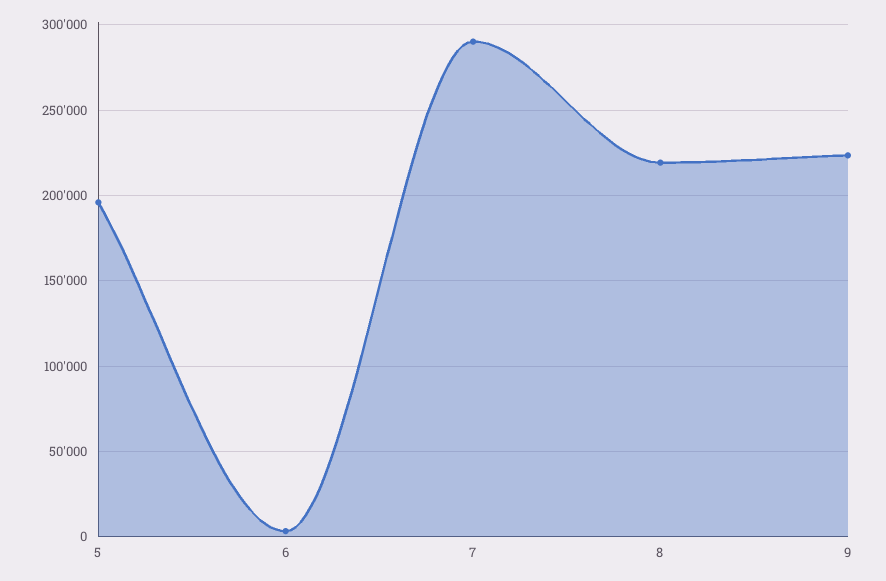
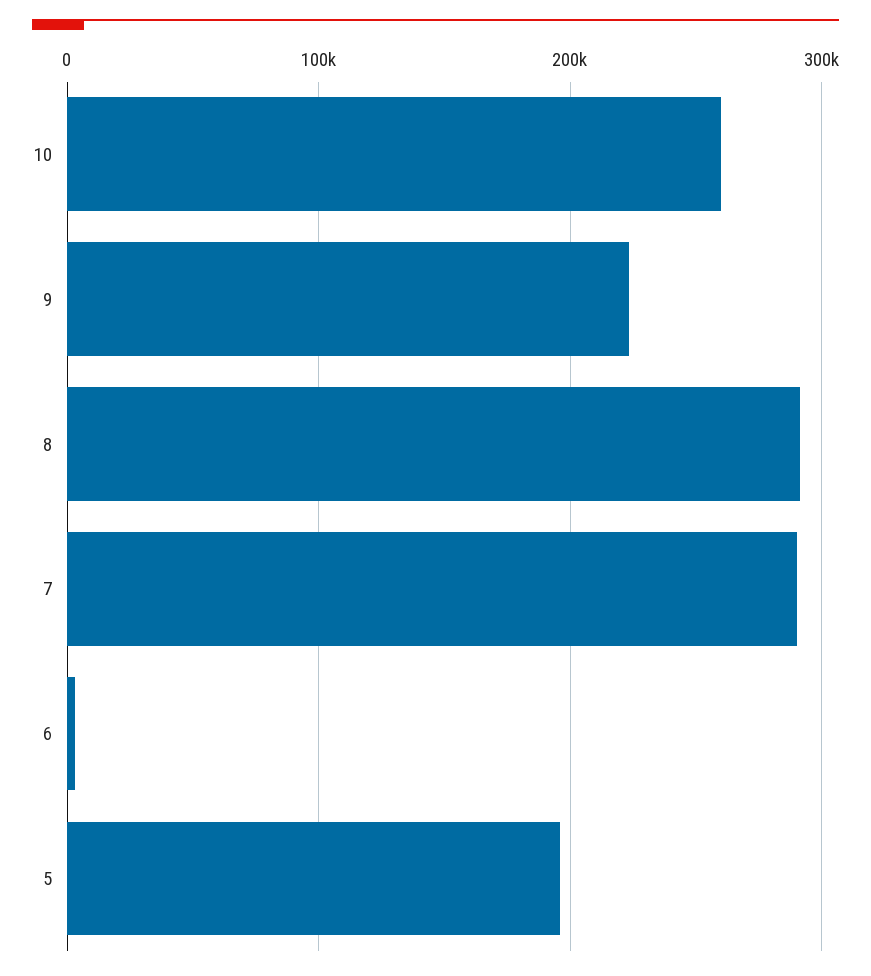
8: 220000 -> 290000
10: none -> 260000

